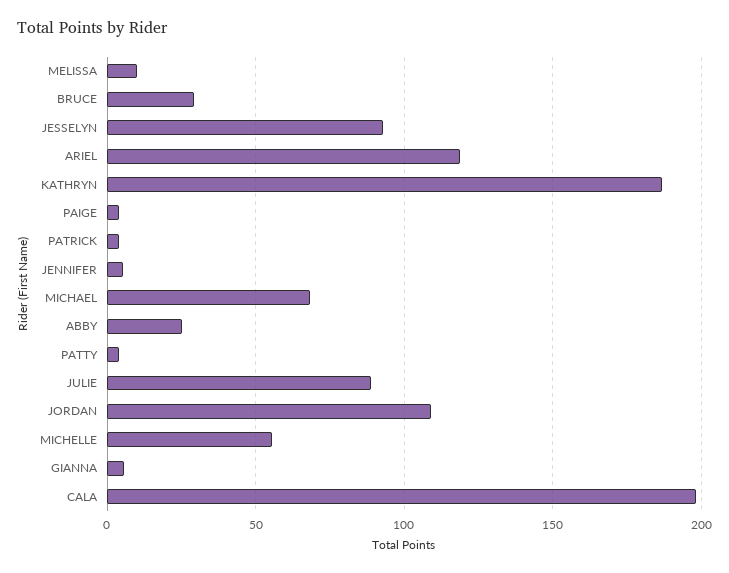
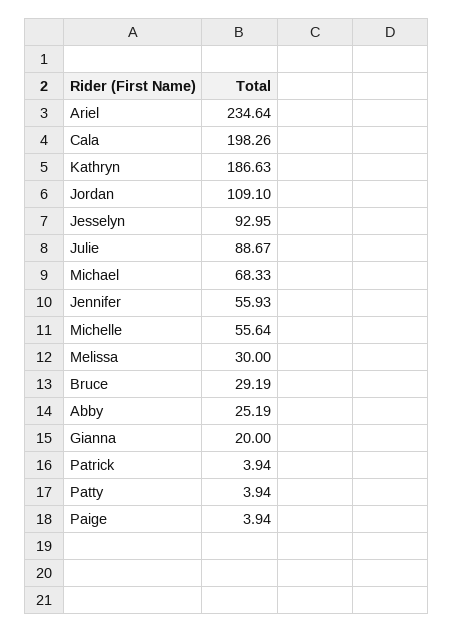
MELISSA: 10 -> 30
ARIEL: 120 -> 234.64
JENNIFER: 5 -> 55.93
GIANNA: 5 -> 20

